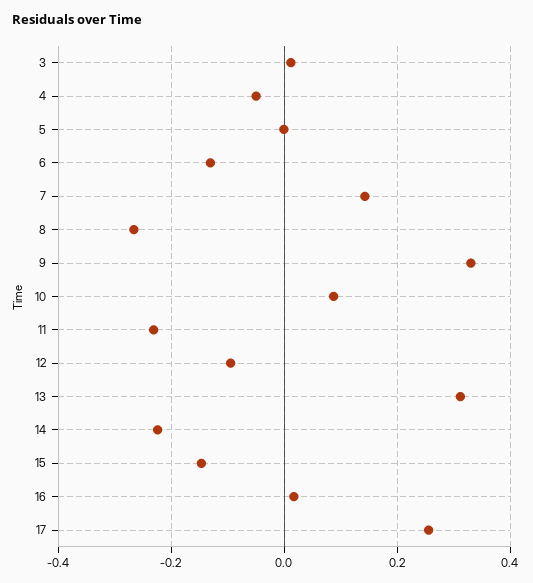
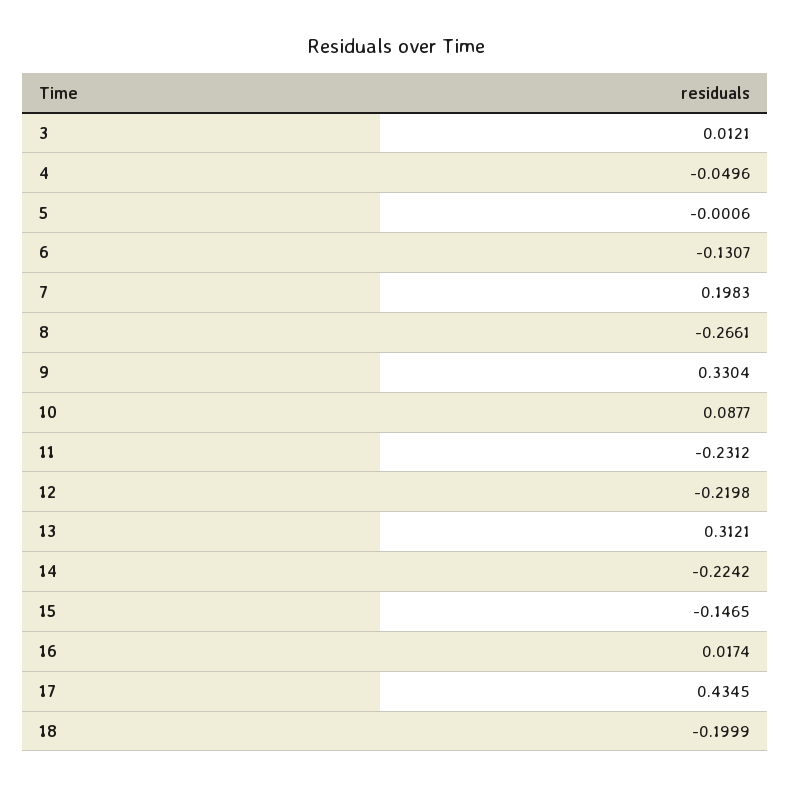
7: 0.14 -> 0.1983
12: -0.1 -> -0.2198
17: 0.26 -> 0.4345
18: none -> -0.1999

